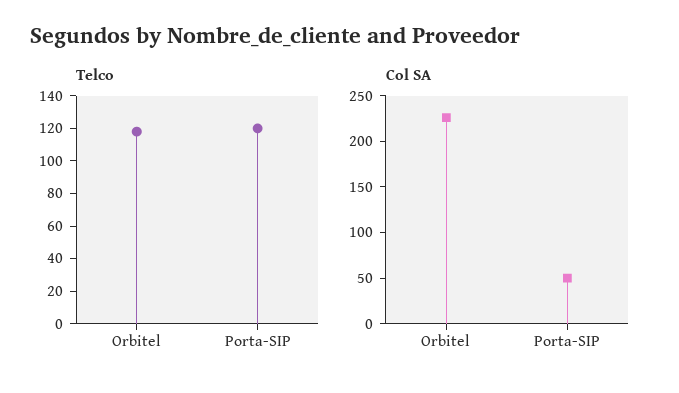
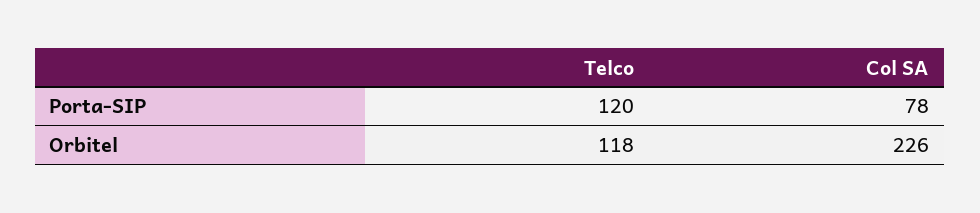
Col SA, Porta-SIP: 50 -> 78

